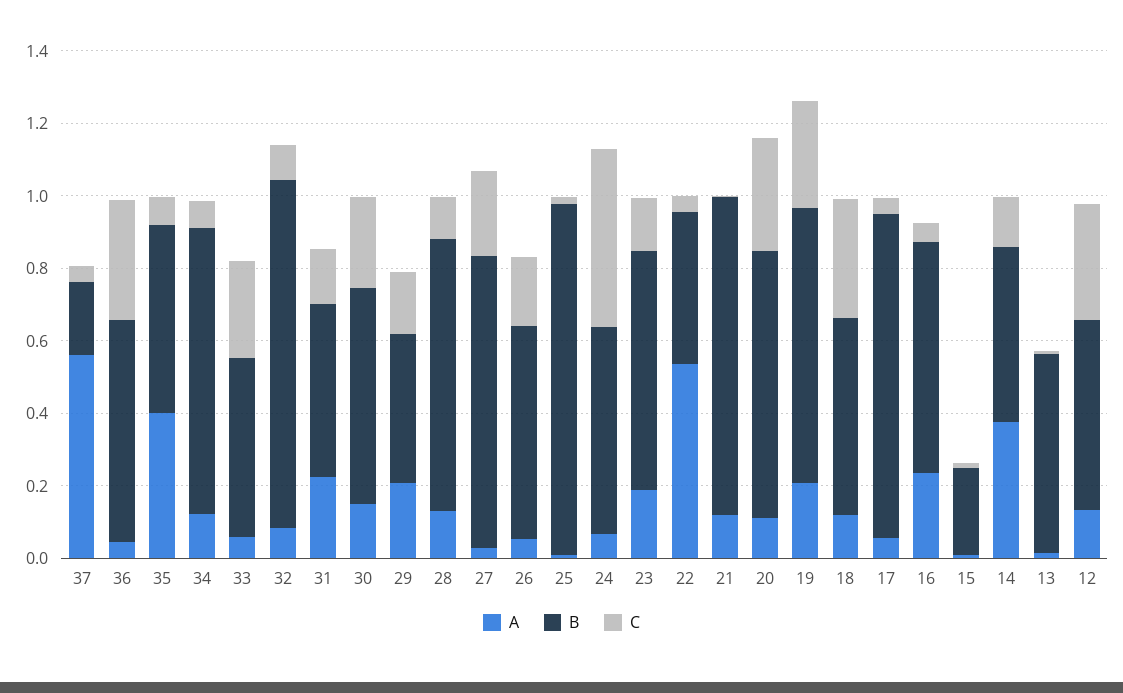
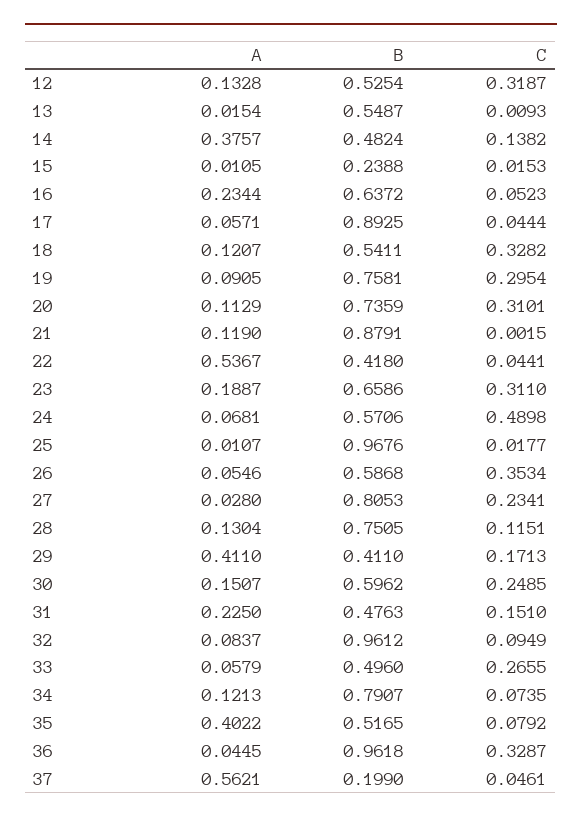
B, 36: 0.6 -> 0.9618
A, 29: 0.2 -> 0.411
C, 26: 0.2 -> 0.3534
C, 23: 0.15 -> 0.311
A, 19: 0.2 -> 0.0905

